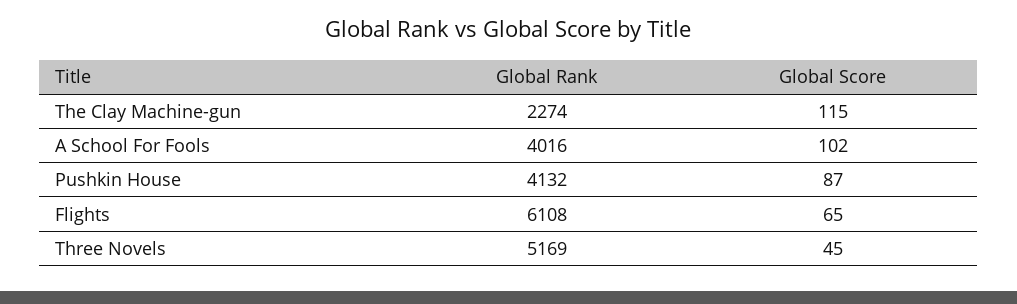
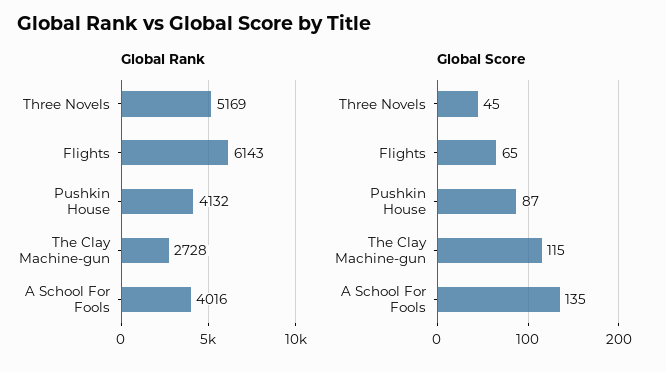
Global Rank, The Clay Machine-gun: 2274 -> 2728
Global Score, A School For Fools: 102 -> 135
Global Rank, Flights: 6108 -> 6143

